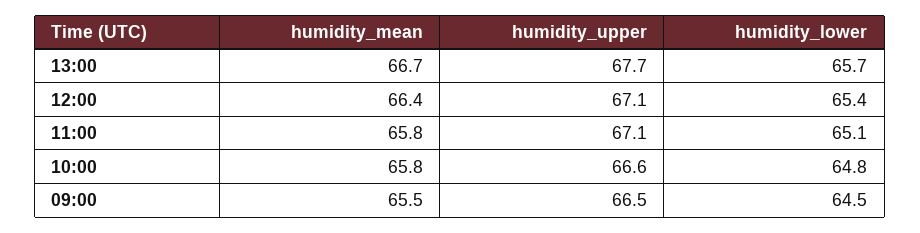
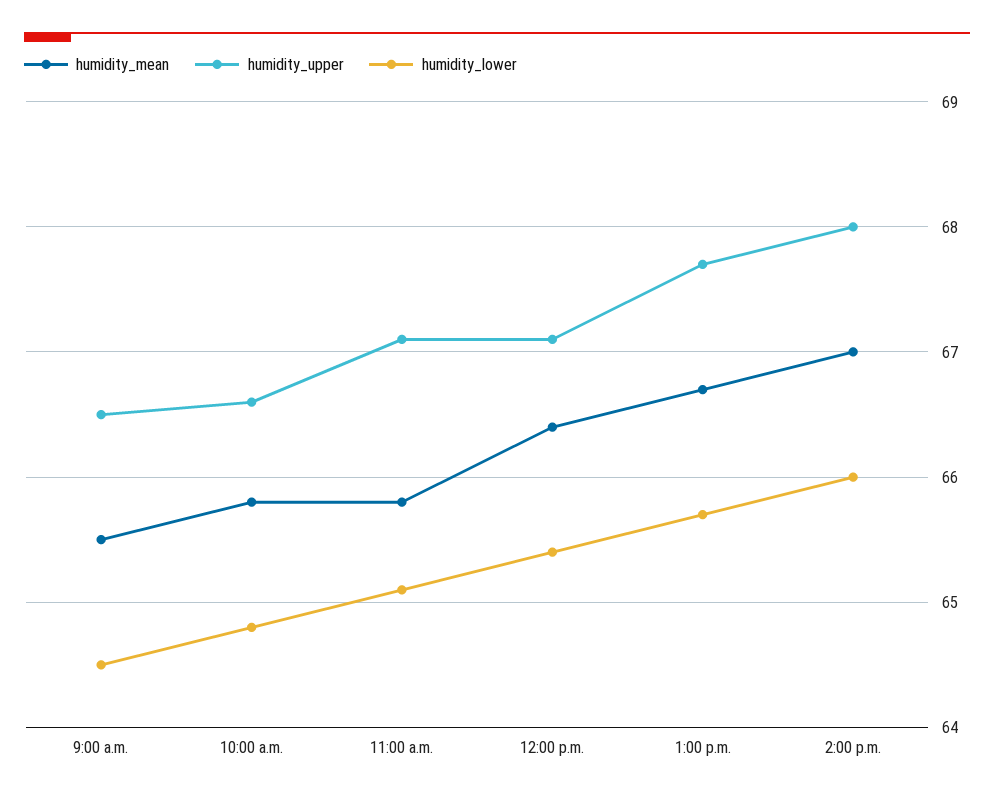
humidity_mean, 2:00 p.m.: none -> 67
humidity_upper, 2:00 p.m.: none -> 68
humidity_lower, 2:00 p.m.: none -> 66

